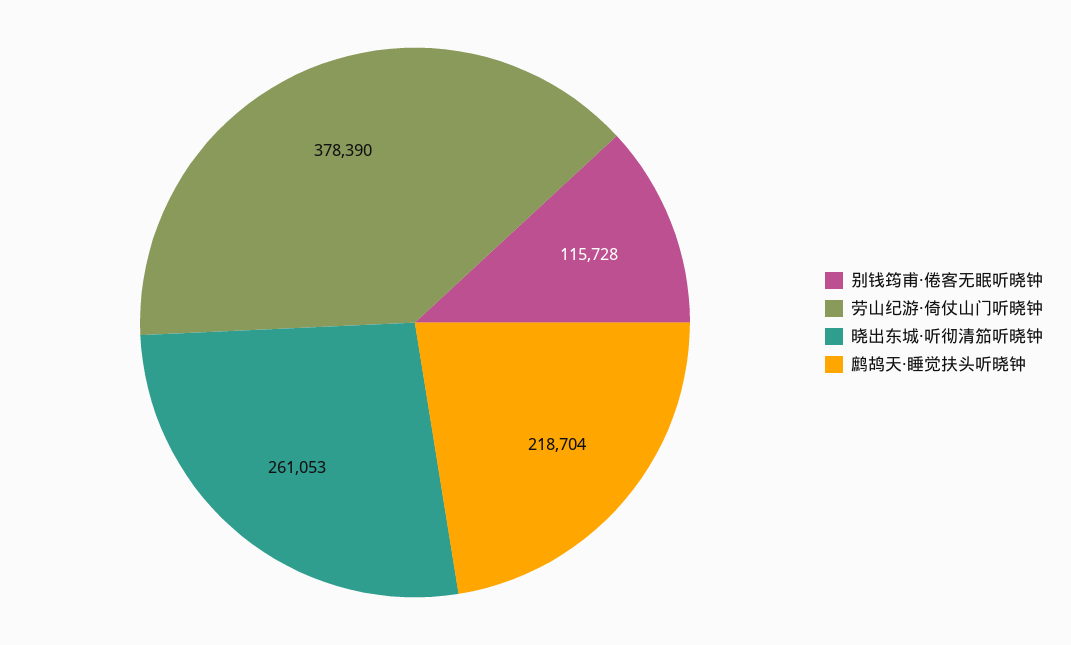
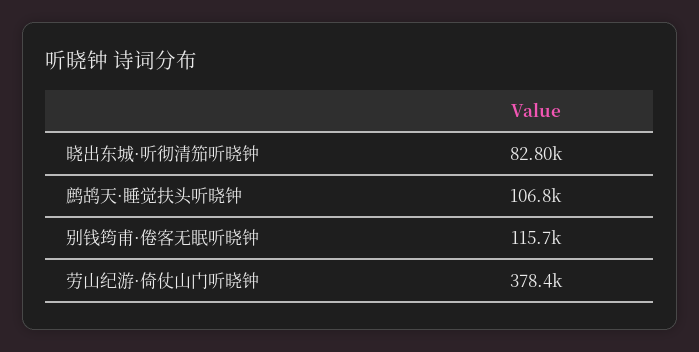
晓出东城·听彻清笳听晓钟: 261053 -> 82800
鹧鸪天·睡觉扶头听晓钟: 218704 -> 106800

